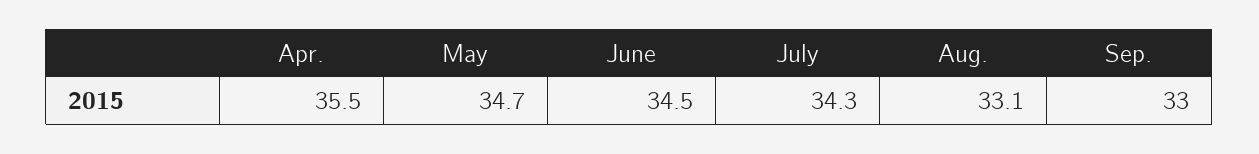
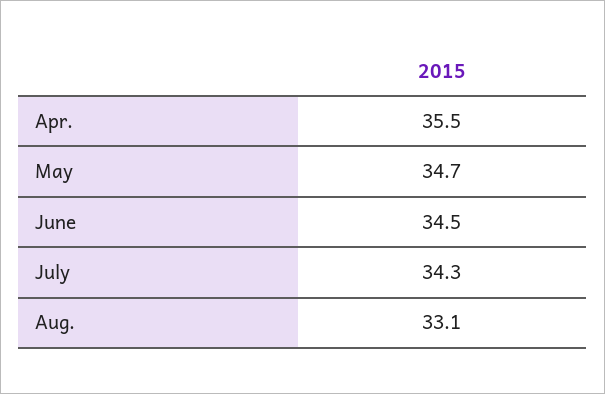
Sep.: 33 -> none

